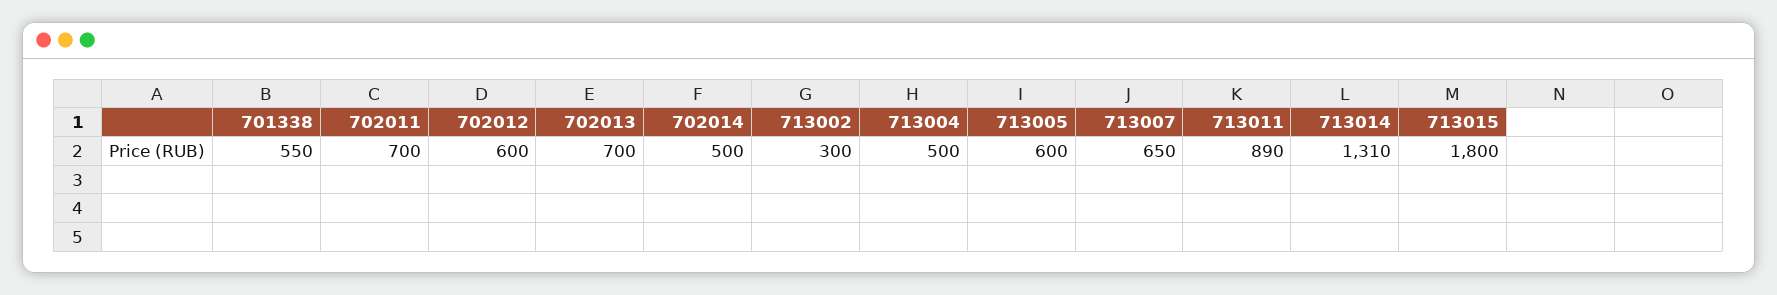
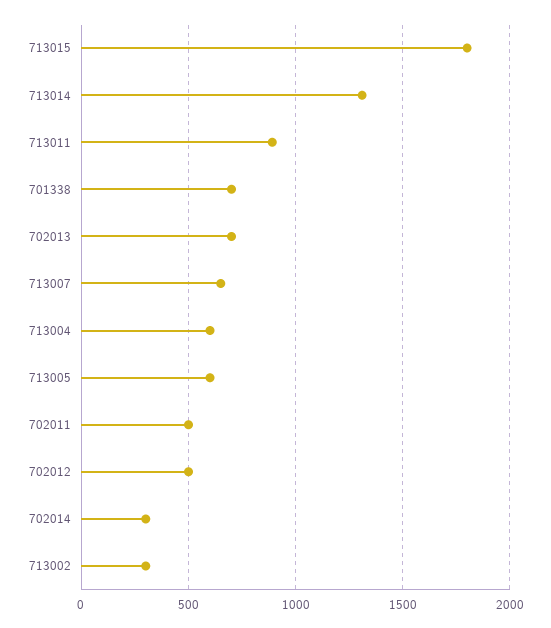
701338: 550 -> 700
702011: 700 -> 500
702012: 600 -> 500
702014: 500 -> 300
713004: 500 -> 600

